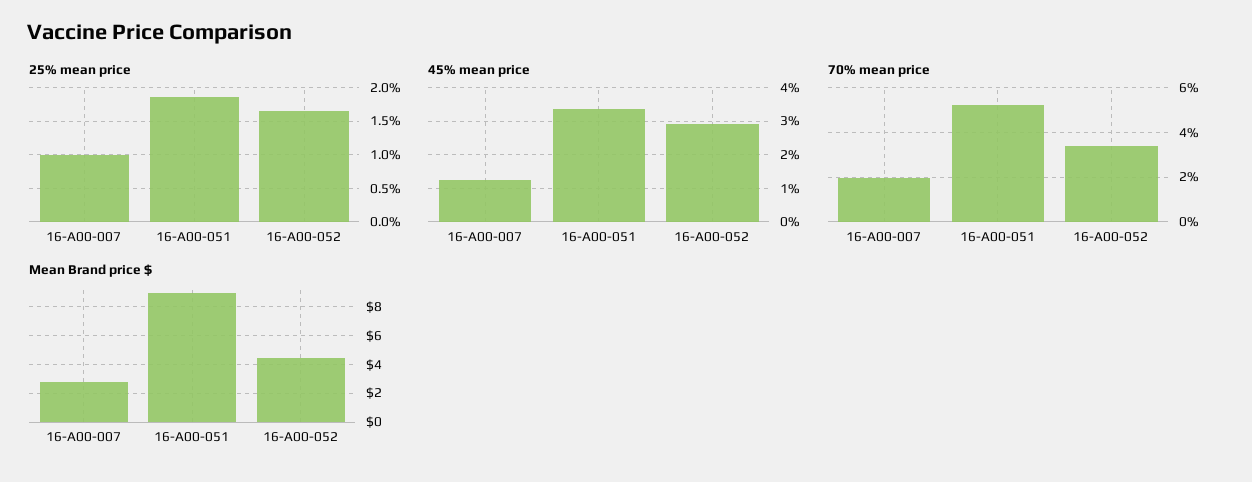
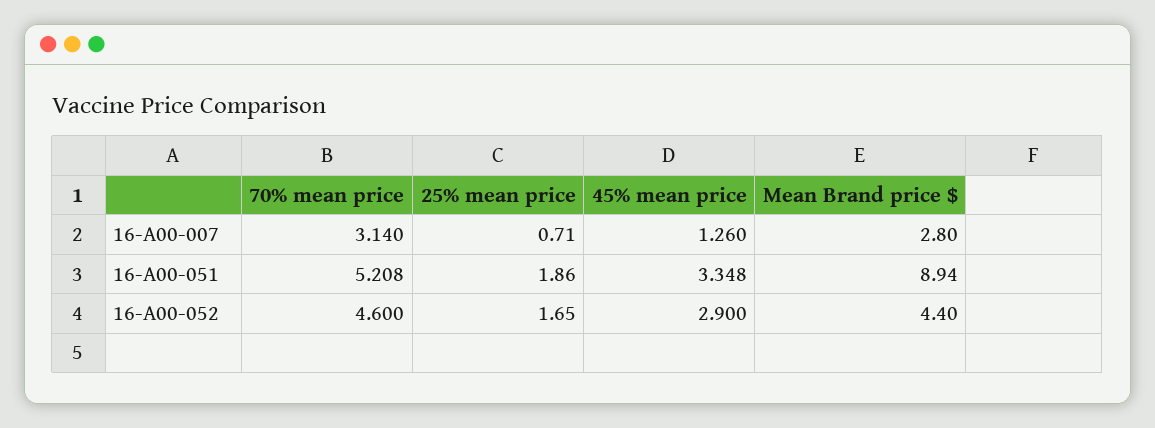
25% mean price, 16-A00-007: 1 -> 0.71
70% mean price, 16-A00-007: 2 -> 3.14
70% mean price, 16-A00-052: 3.5 -> 4.6

